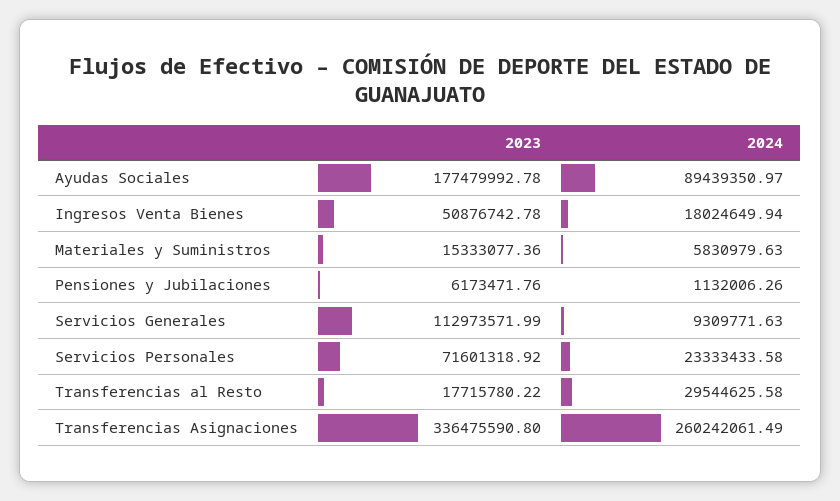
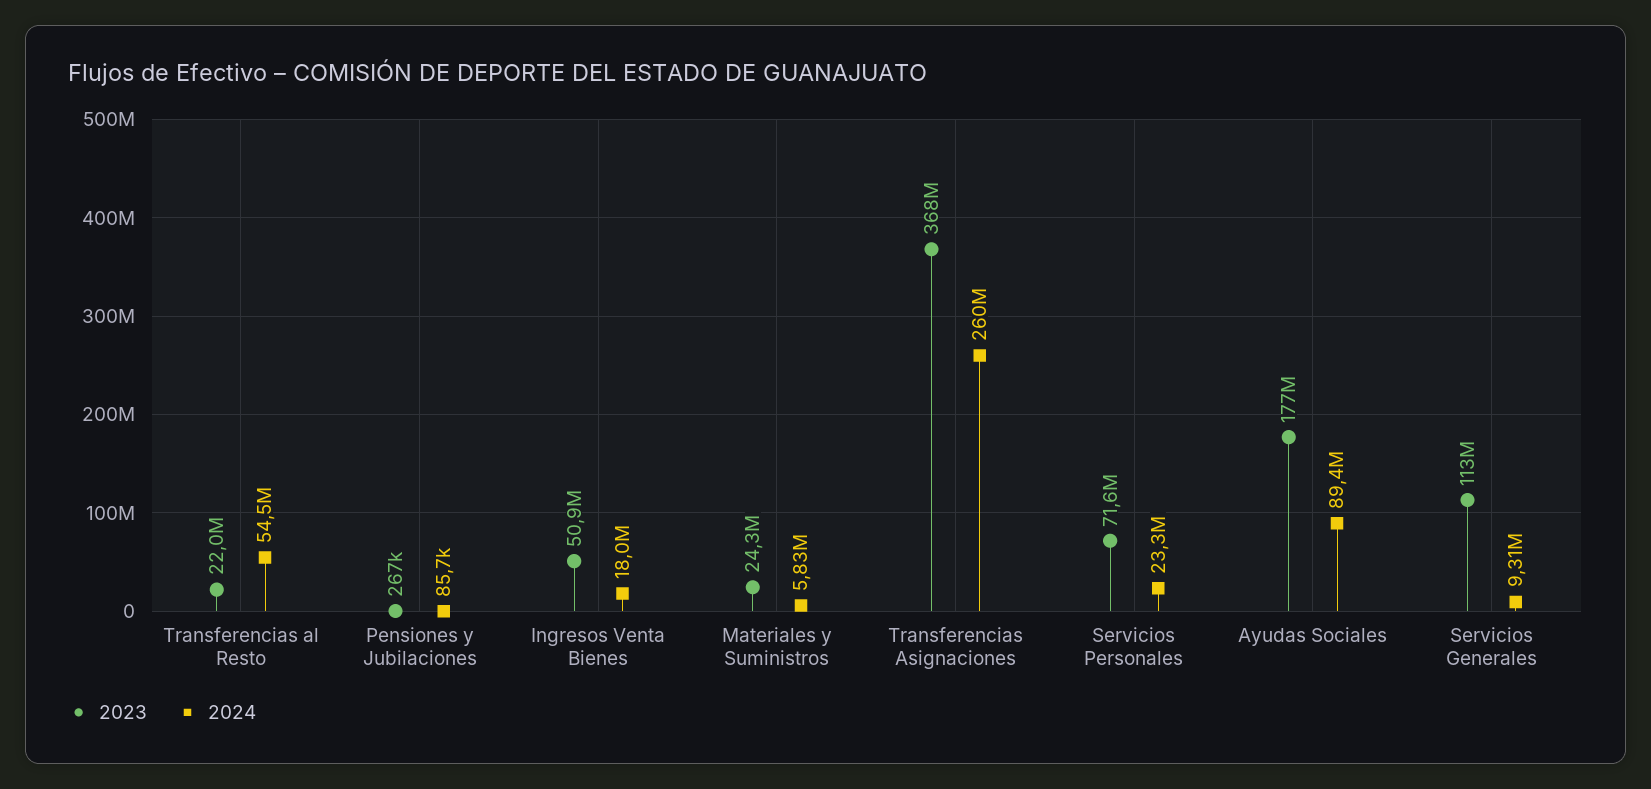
2023, Materiales y Suministros: 15333077.36 -> 24300000
2023, Pensiones y Jubilaciones: 6173471.76 -> 267000
2024, Pensiones y Jubilaciones: 1132006.26 -> 85700
2023, Transferencias al Resto: 17715780.22 -> 22000000
2024, Transferencias al Resto: 29544625.58 -> 54500000
2023, Transferencias Asignaciones: 336475590.8 -> 368000000

